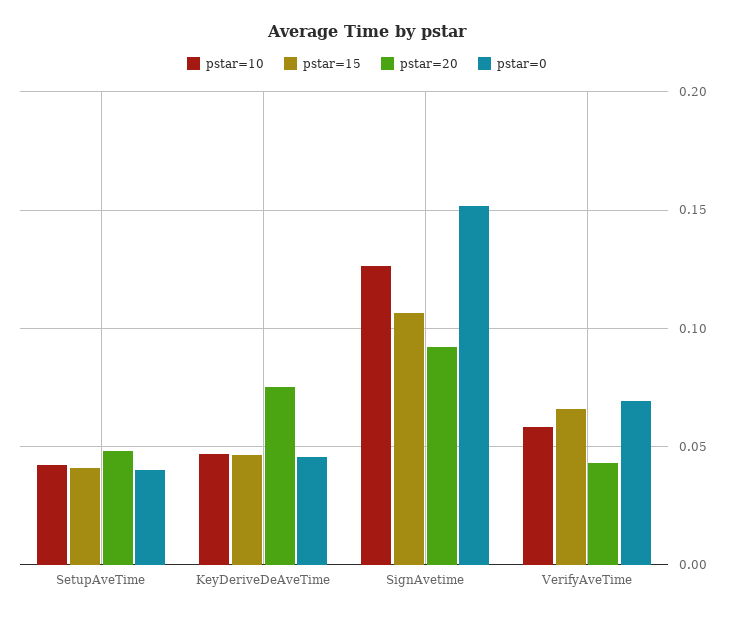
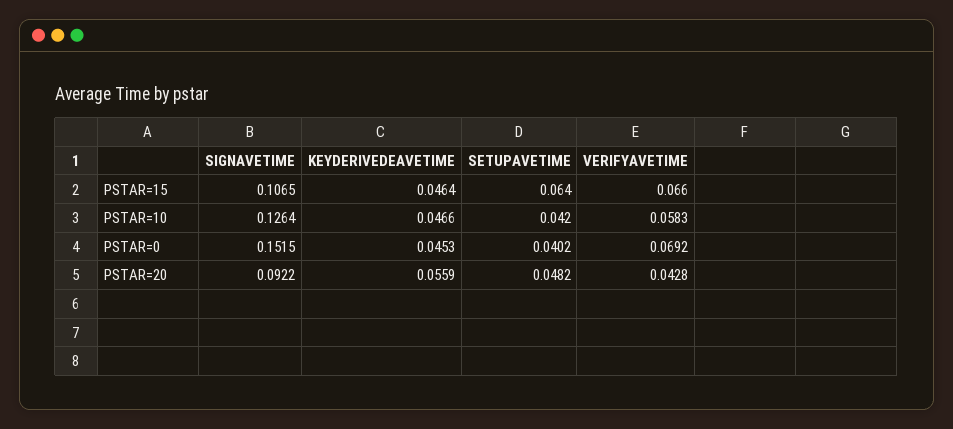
pstar=15, SetupAveTime: 0.04 -> 0.064
pstar=20, KeyDeriveDeAveTime: 0.075 -> 0.0559

